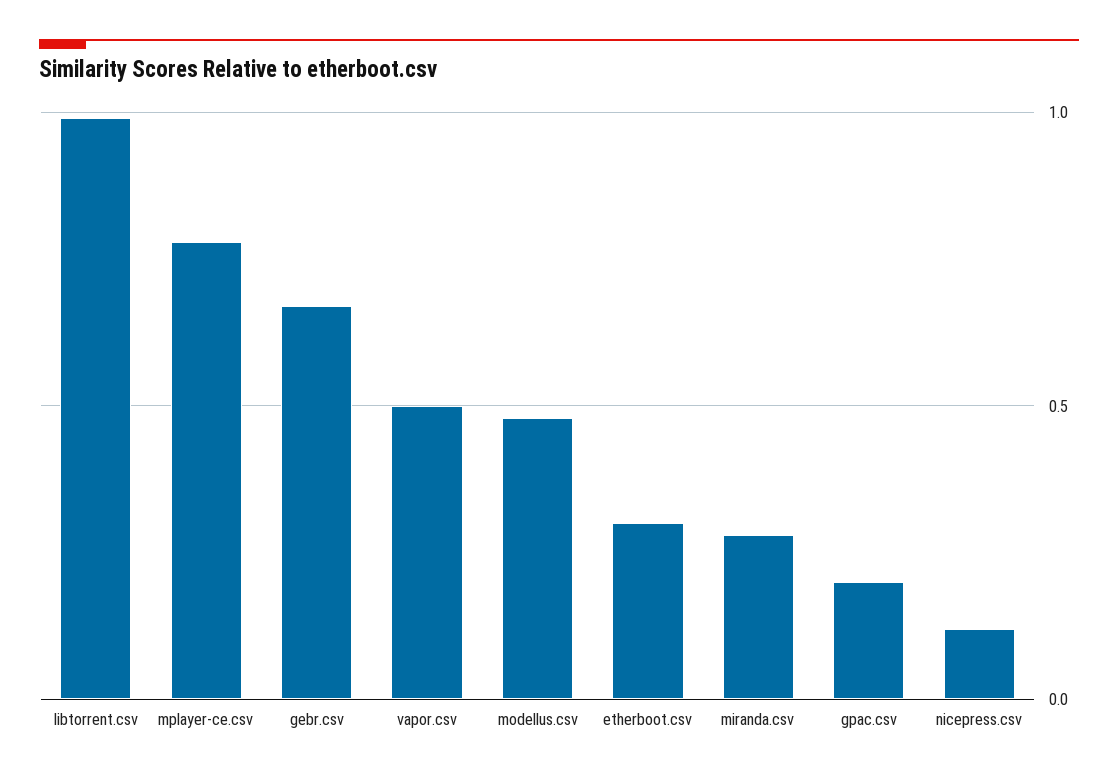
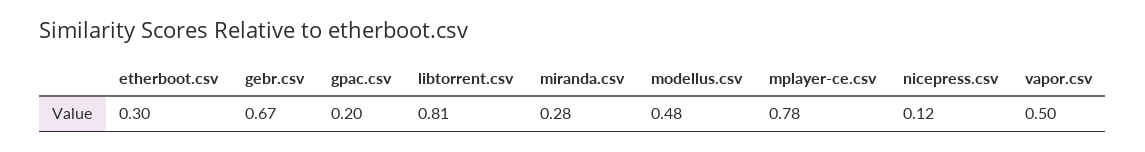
libtorrent.csv: 1 -> 0.81

